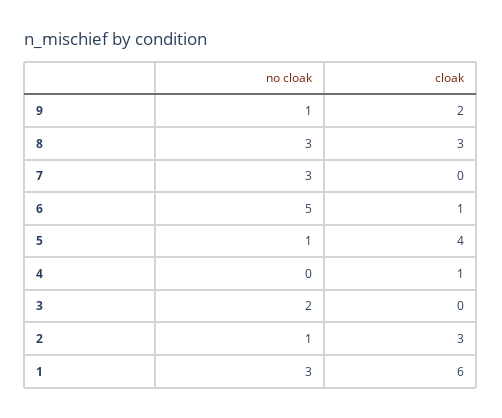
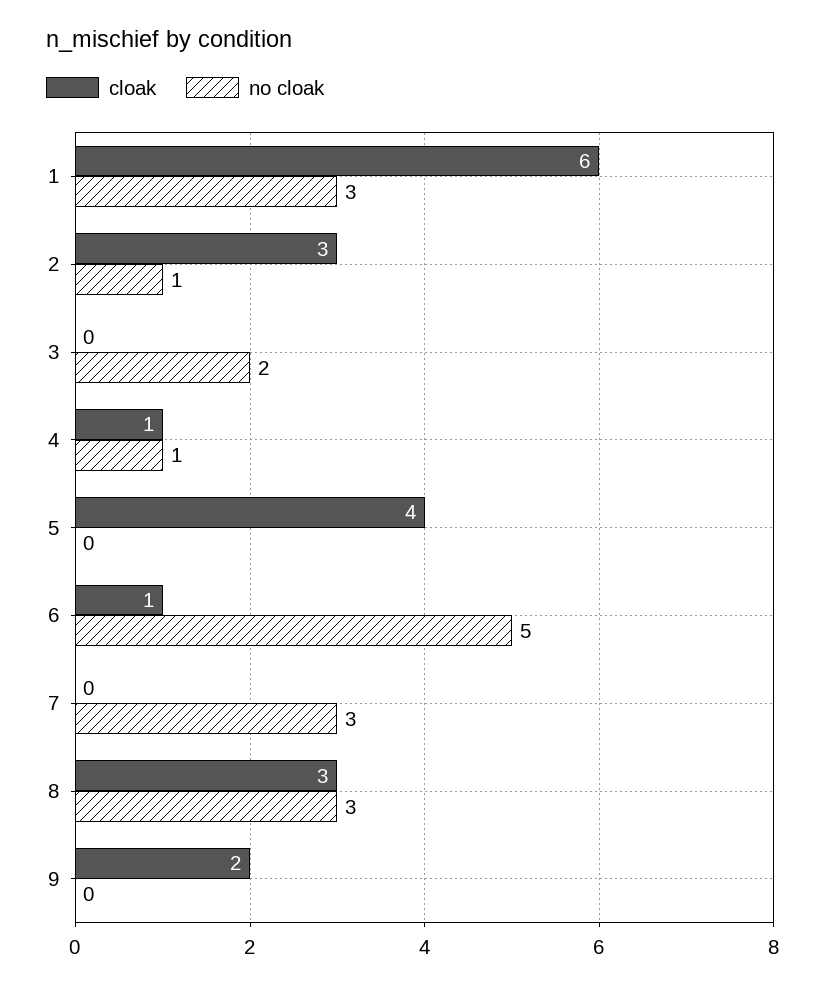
no cloak, 9: 1 -> 0
no cloak, 5: 1 -> 0
no cloak, 4: 0 -> 1

